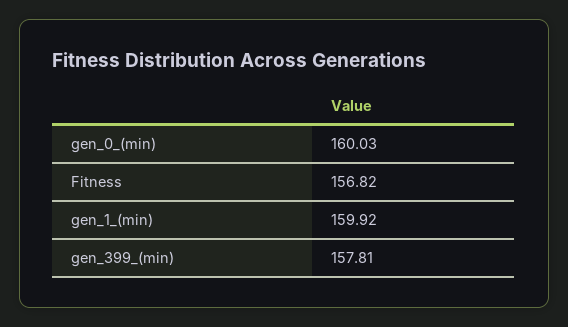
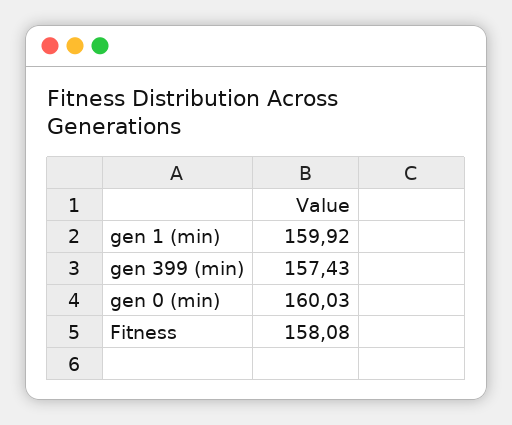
Fitness: 156.82 -> 158.08
gen_399_(min): 157.81 -> 157.43

